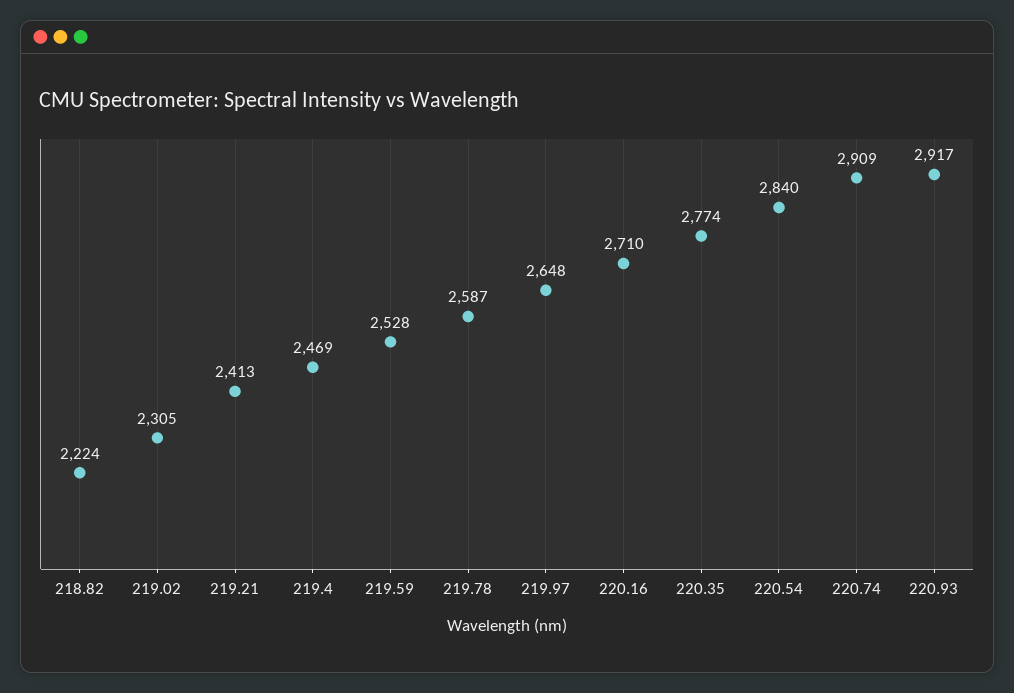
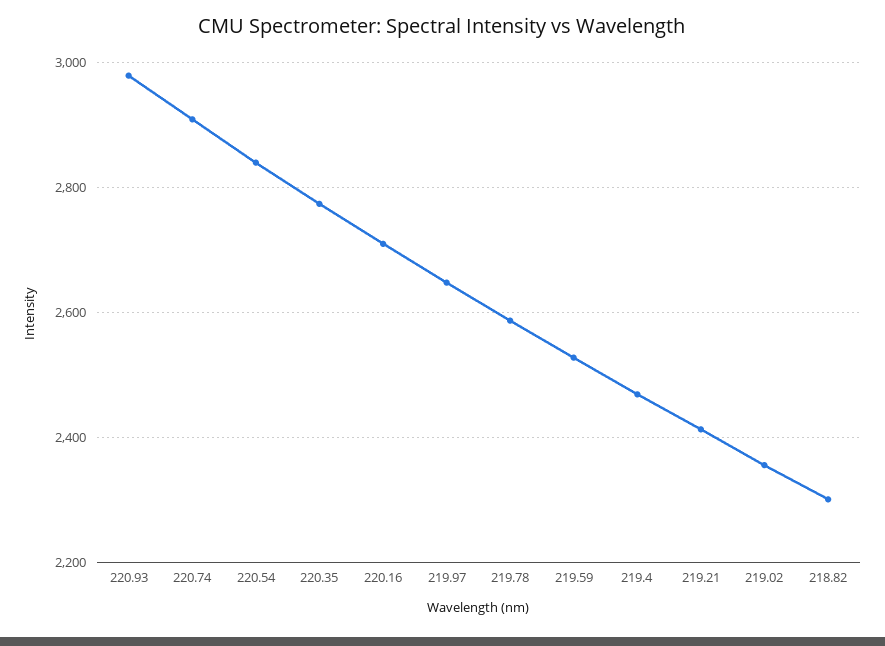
218.82: 2224 -> 2300
219.02: 2305 -> 2360
220.93: 2917 -> 2980

